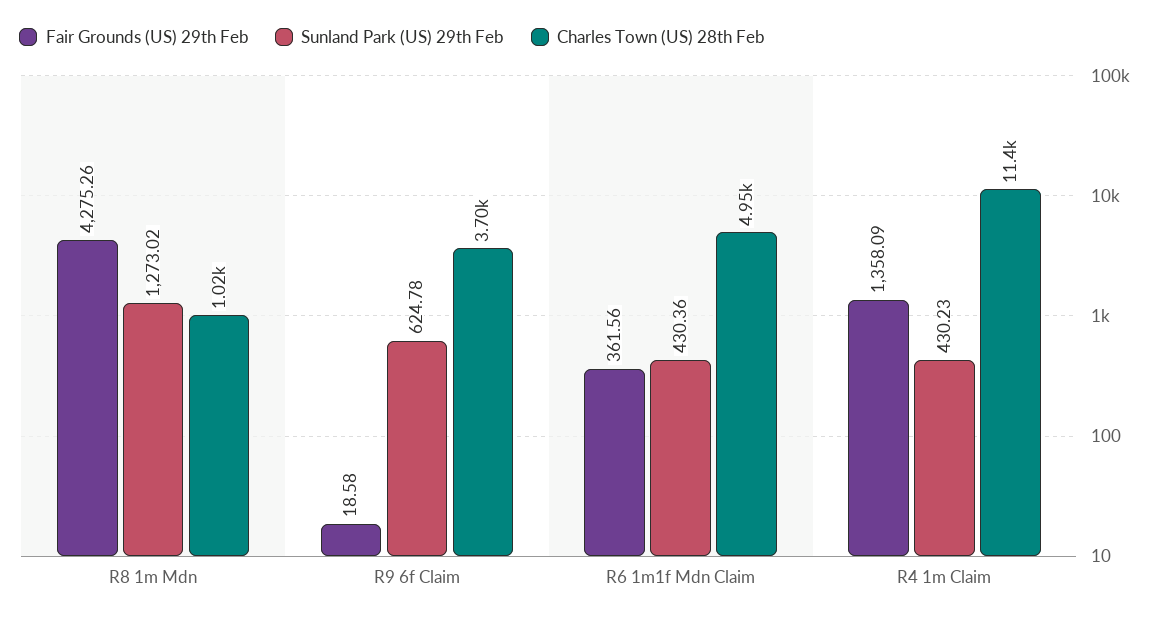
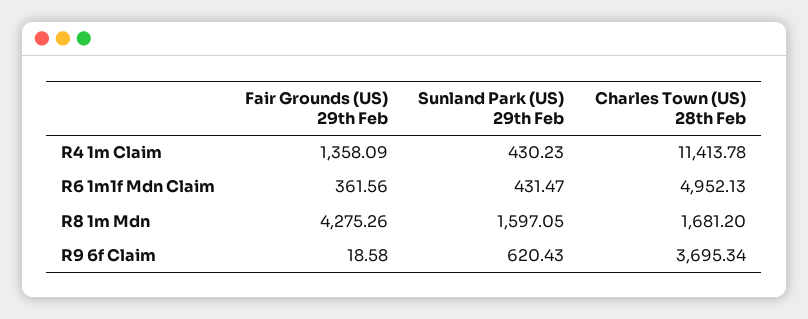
Sunland Park (US) 29th Feb, R8 1m Mdn: 1273.02 -> 1597.05
Charles Town (US) 28th Feb, R8 1m Mdn: 1020 -> 1681.2
Sunland Park (US) 29th Feb, R9 6f Claim: 624.78 -> 620.43
Sunland Park (US) 29th Feb, R6 1m1f Mdn Claim: 430.36 -> 431.47

